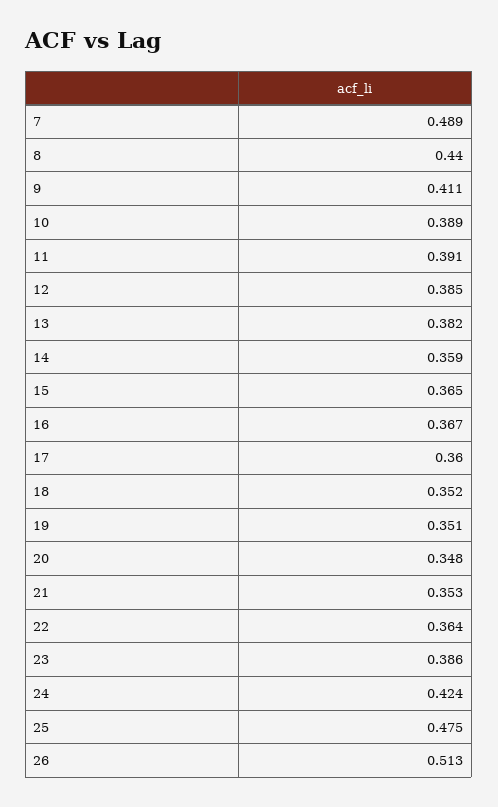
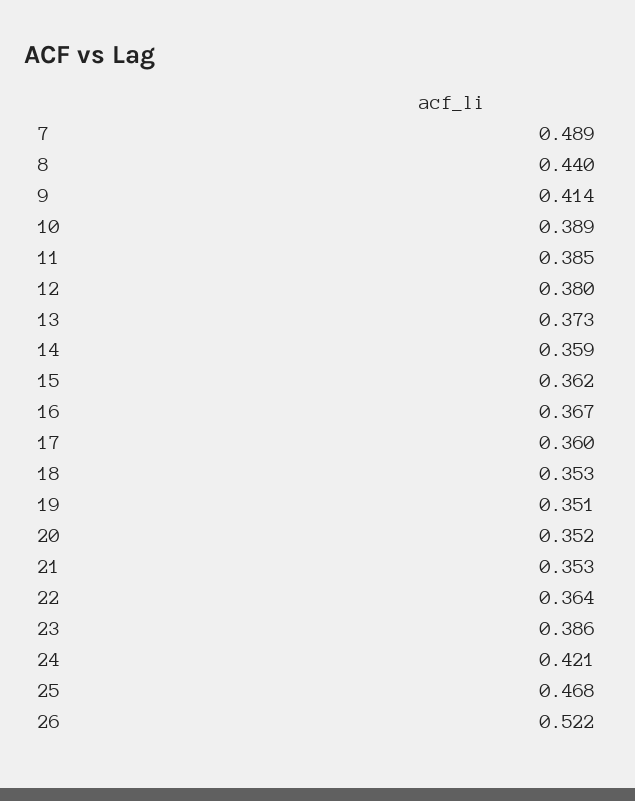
9: 0.411 -> 0.414
11: 0.391 -> 0.385
12: 0.385 -> 0.38
13: 0.382 -> 0.373
15: 0.365 -> 0.362
18: 0.352 -> 0.353
20: 0.348 -> 0.352
24: 0.424 -> 0.421
25: 0.475 -> 0.468
26: 0.513 -> 0.522

